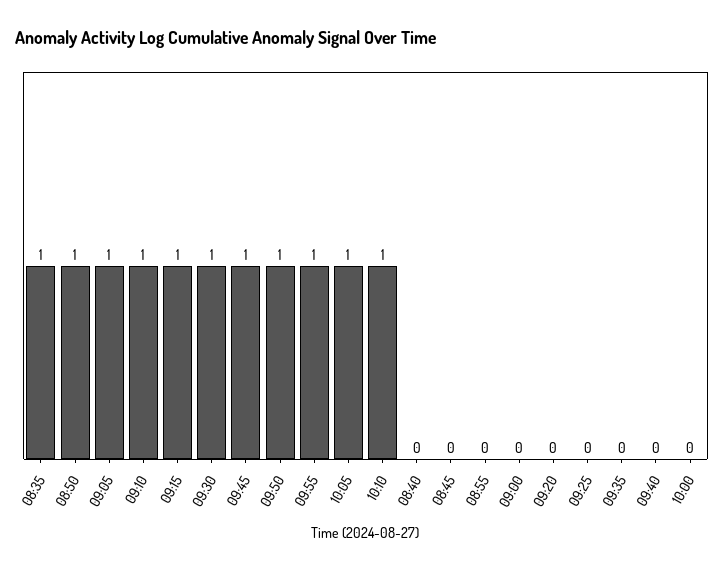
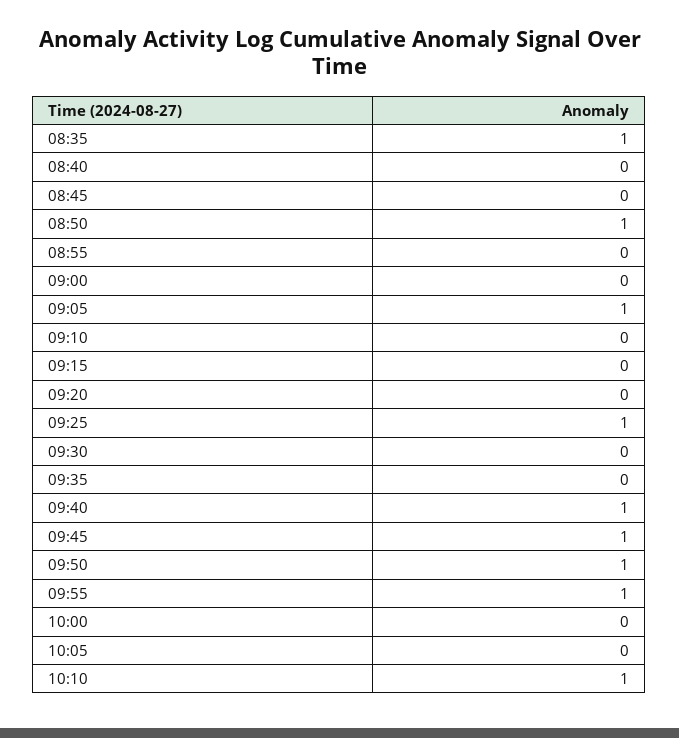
09:10: 1 -> 0
09:15: 1 -> 0
09:30: 1 -> 0
10:05: 1 -> 0
09:25: 0 -> 1
09:40: 0 -> 1

